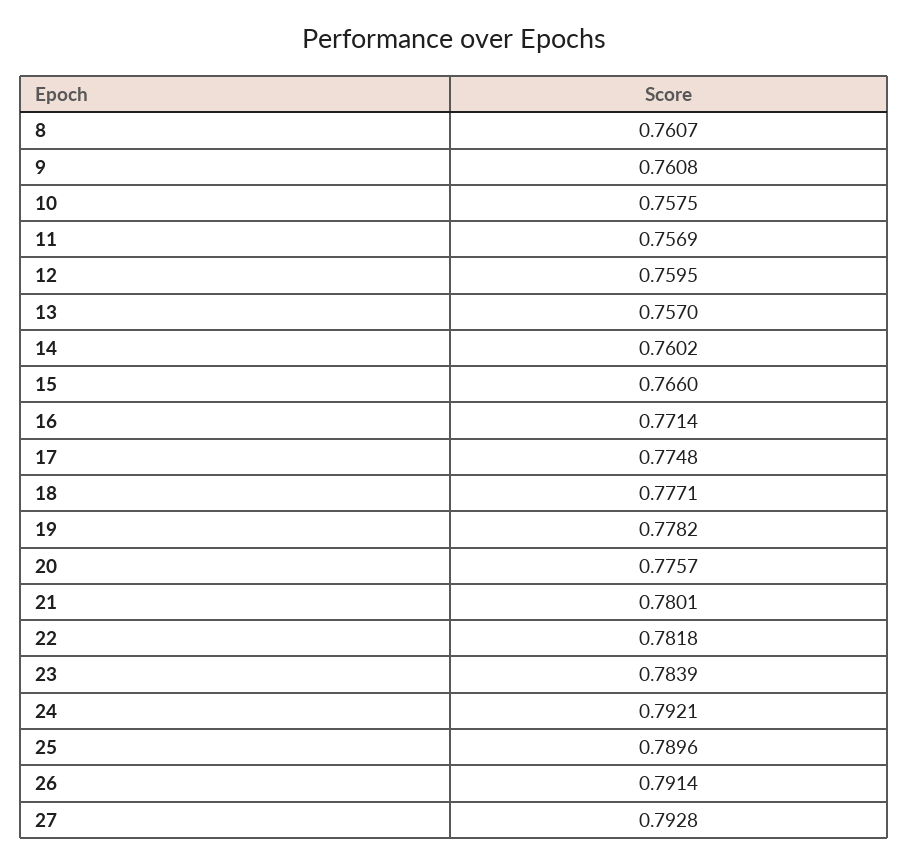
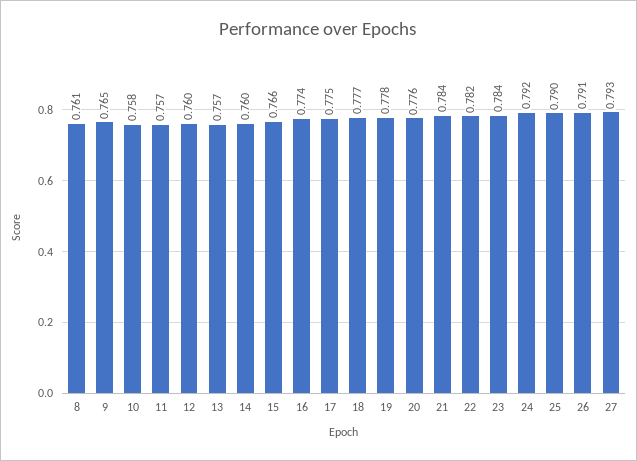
9: 0.7608 -> 0.765
16: 0.7714 -> 0.774
21: 0.7801 -> 0.784

